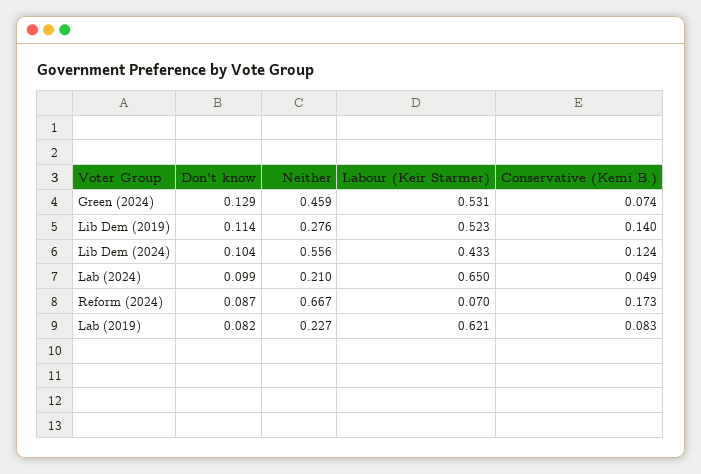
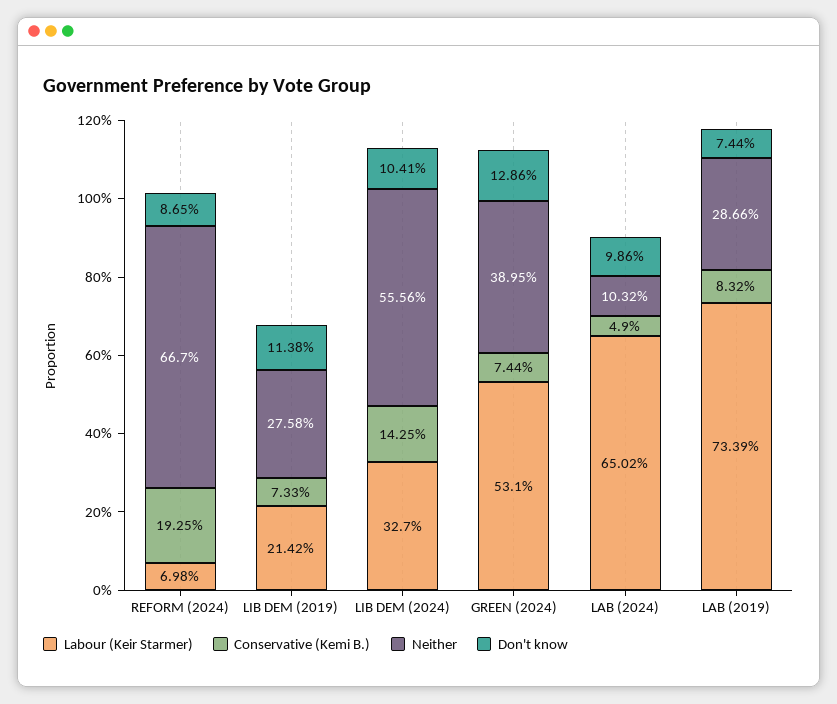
Neither, Green (2024): 0.459 -> 0.3895
Labour (Keir Starmer), Lib Dem (2019): 0.523 -> 0.2142
Conservative (Kemi B.), Lib Dem (2019): 0.14 -> 0.0733
Labour (Keir Starmer), Lib Dem (2024): 0.433 -> 0.327
Conservative (Kemi B.), Lib Dem (2024): 0.124 -> 0.1425
Neither, Lab (2024): 0.21 -> 0.1032
Conservative (Kemi B.), Reform (2024): 0.173 -> 0.1925
Don't know, Lab (2019): 0.082 -> 0.0744
Neither, Lab (2019): 0.227 -> 0.2866
Labour (Keir Starmer), Lab (2019): 0.621 -> 0.7339

